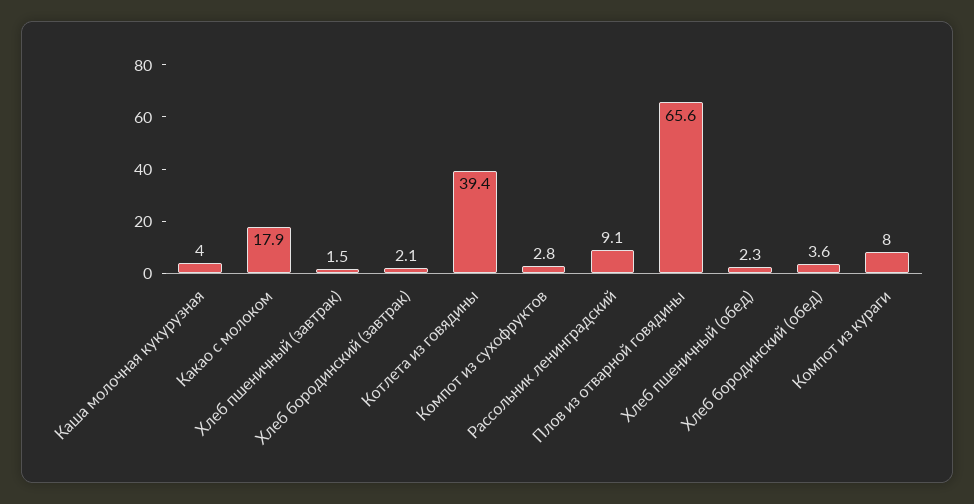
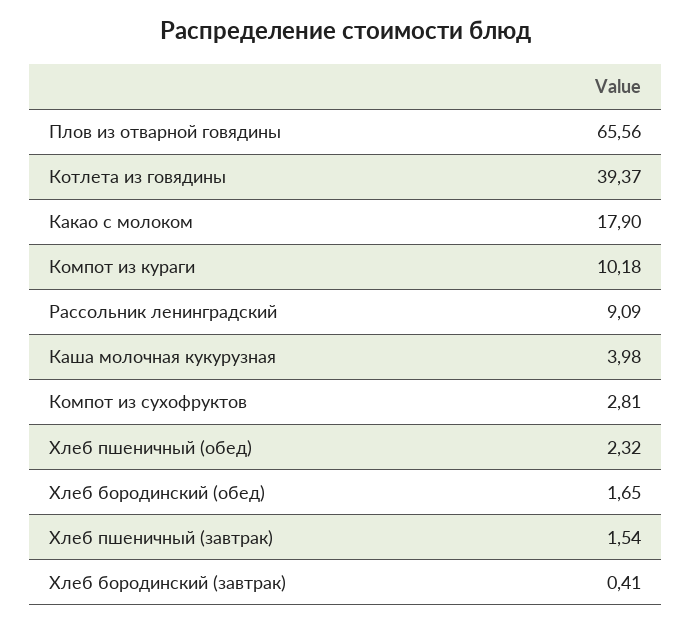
Хлеб бородинский (завтрак): 2.1 -> 0.41
Хлеб бородинский (обед): 3.6 -> 1.65
Компот из кураги: 8 -> 10.18

